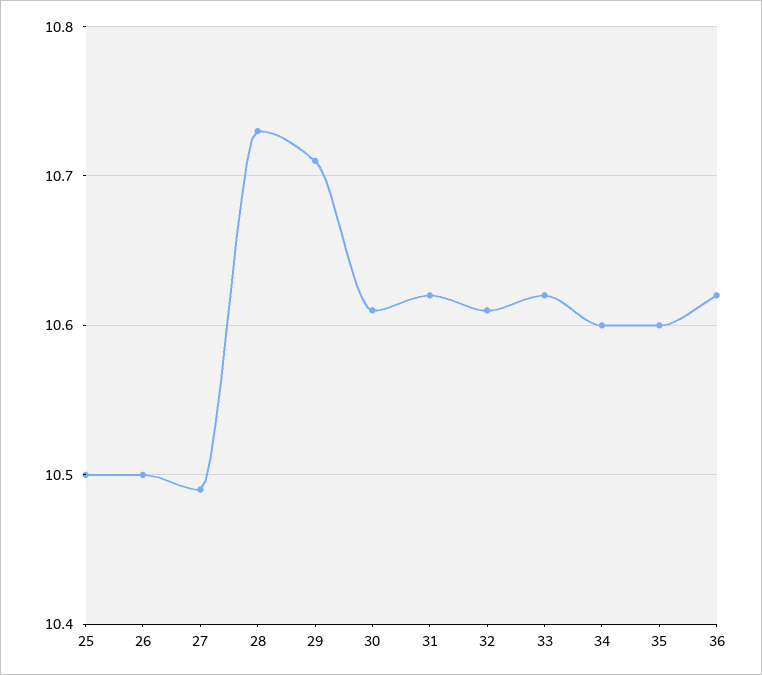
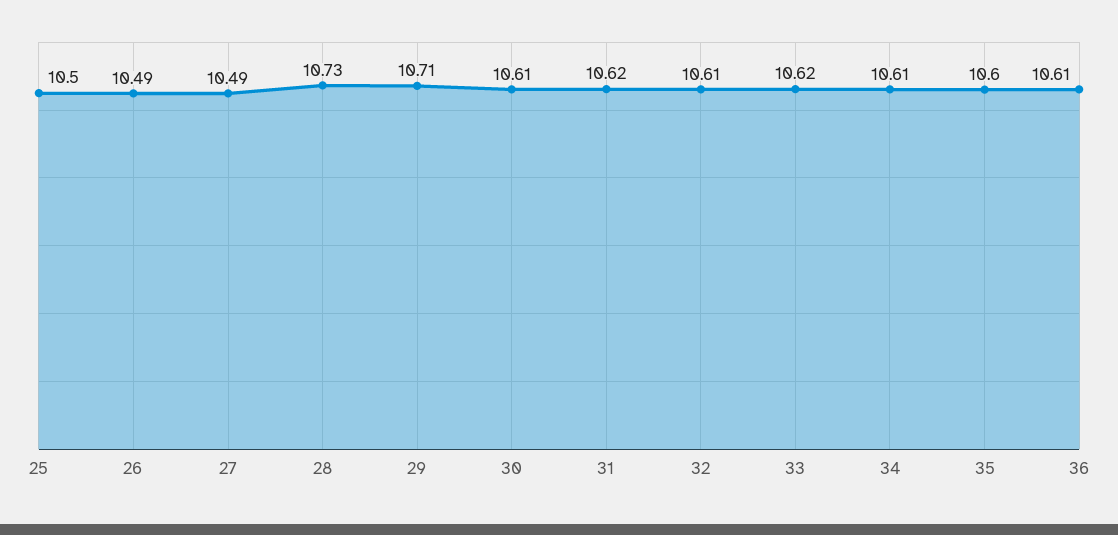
26: 10.5 -> 10.49
34: 10.6 -> 10.61
36: 10.62 -> 10.61

